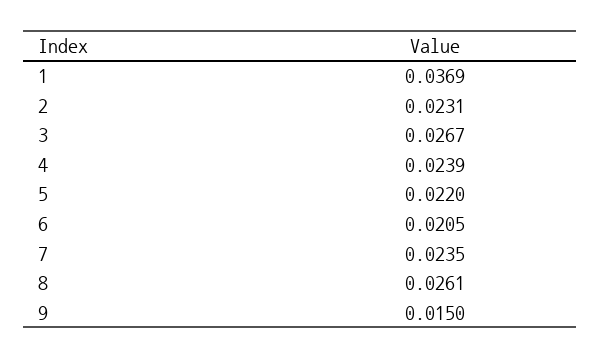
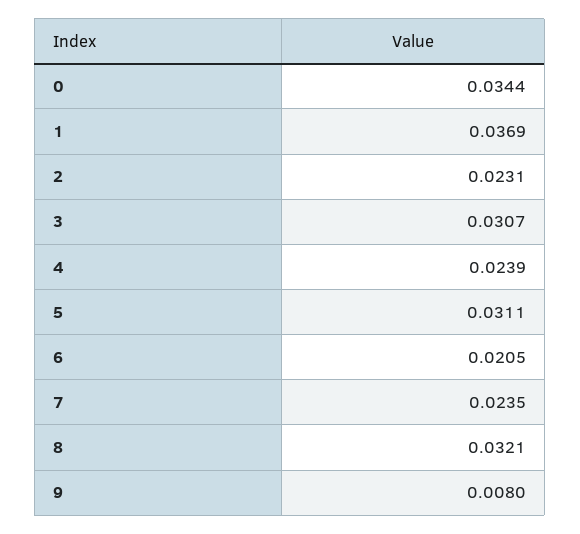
3: 0.0267 -> 0.0307
5: 0.022 -> 0.0311
8: 0.0261 -> 0.0321
9: 0.015 -> 0.008
0: none -> 0.0344

